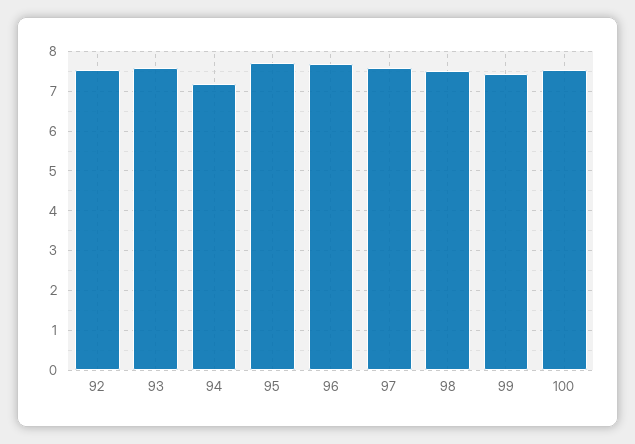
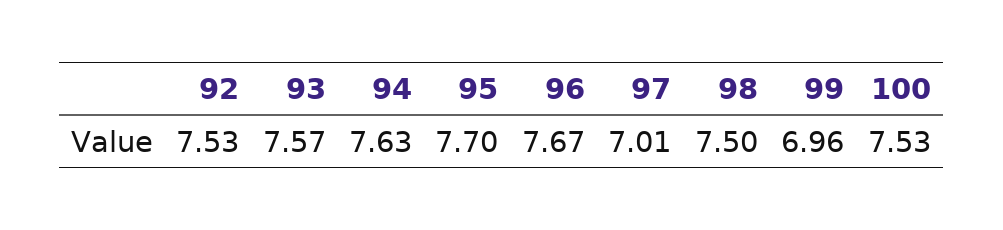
94: 7.2 -> 7.63
97: 7.6 -> 7.01
99: 7.4 -> 6.96

